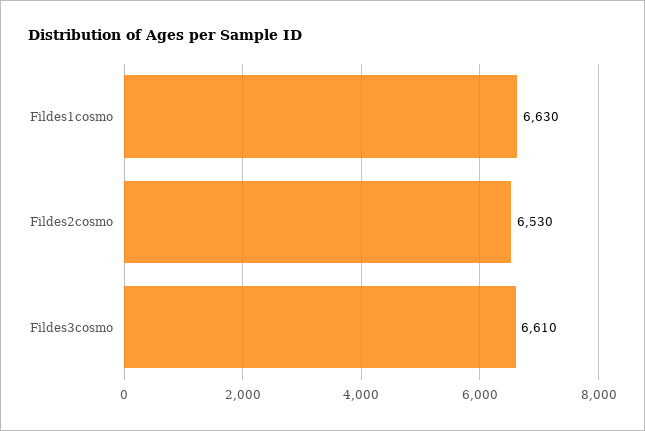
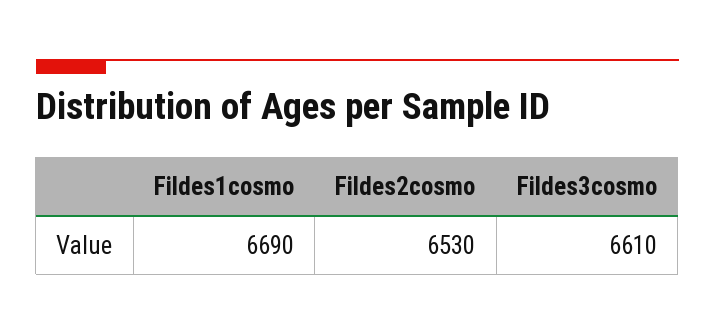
Fildes1cosmo: 6630 -> 6690

